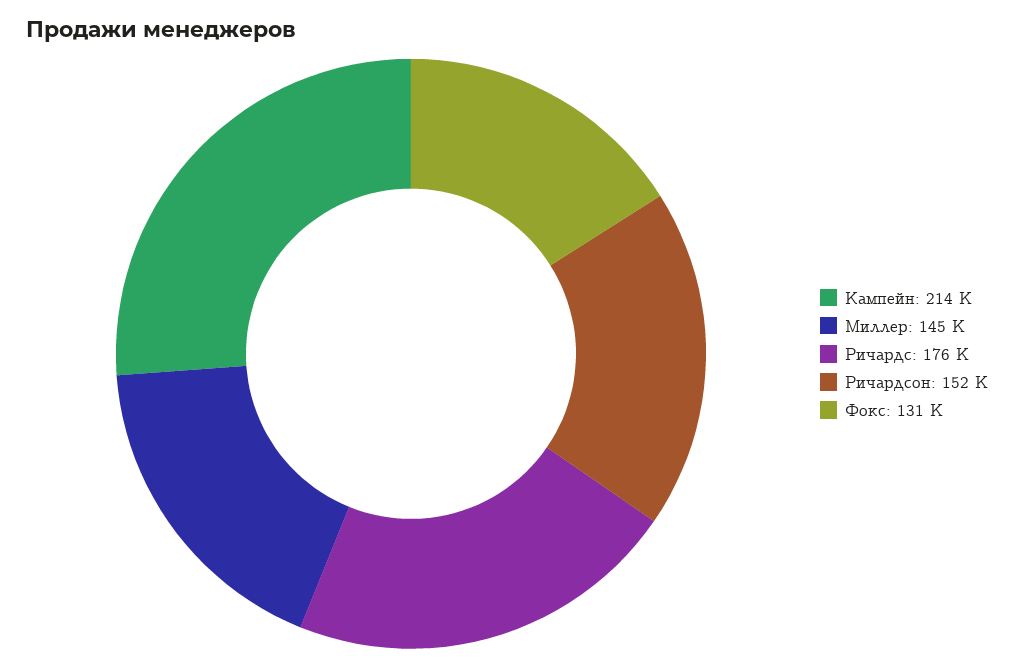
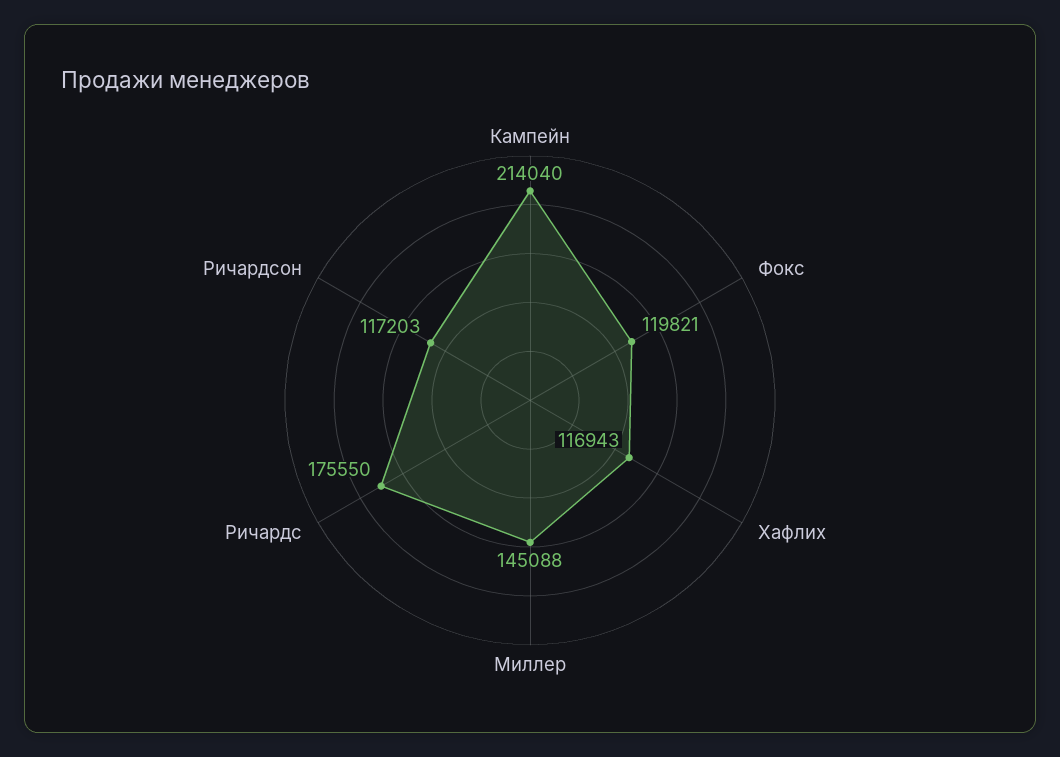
Ричардсон: 152000 -> 117203
Фокс: 131000 -> 119821
Хафлих: none -> 116943

